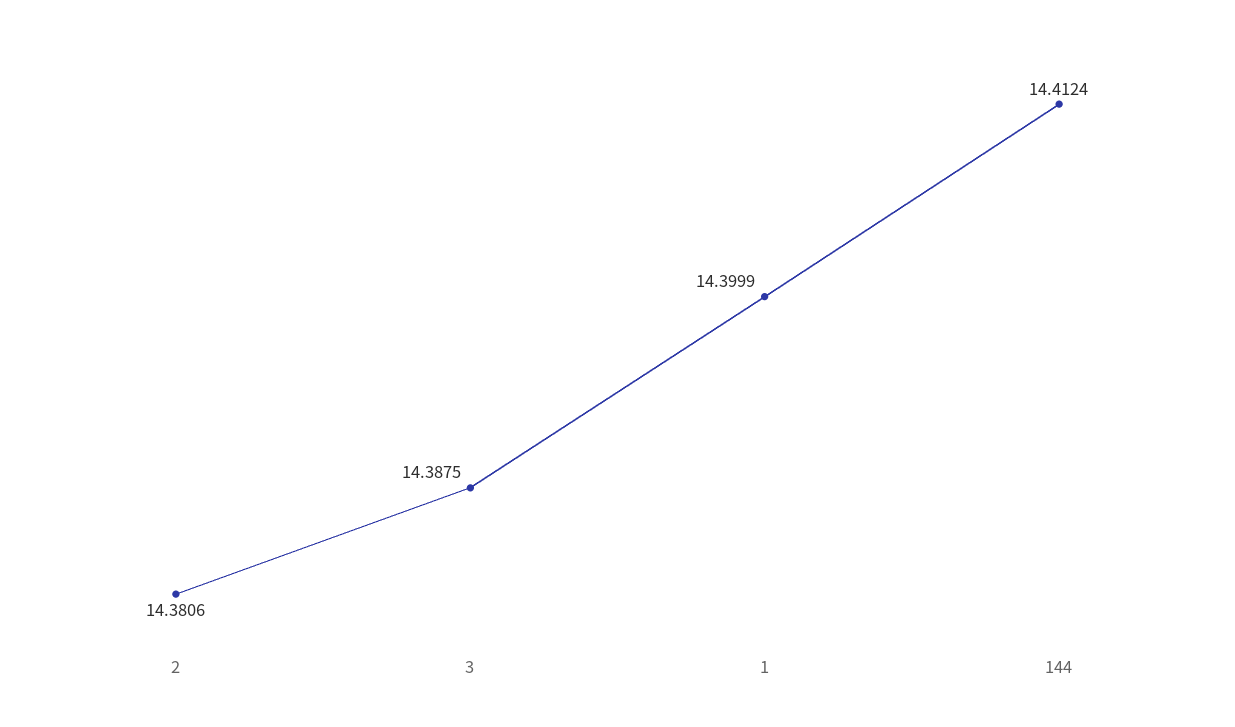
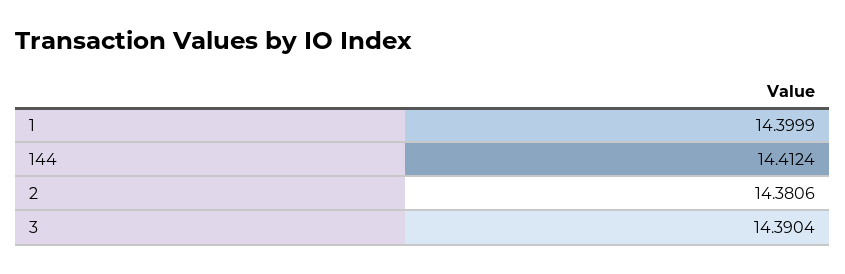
3: 14.3875 -> 14.3904

